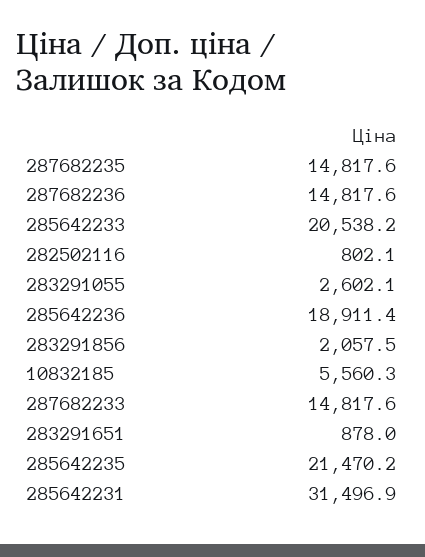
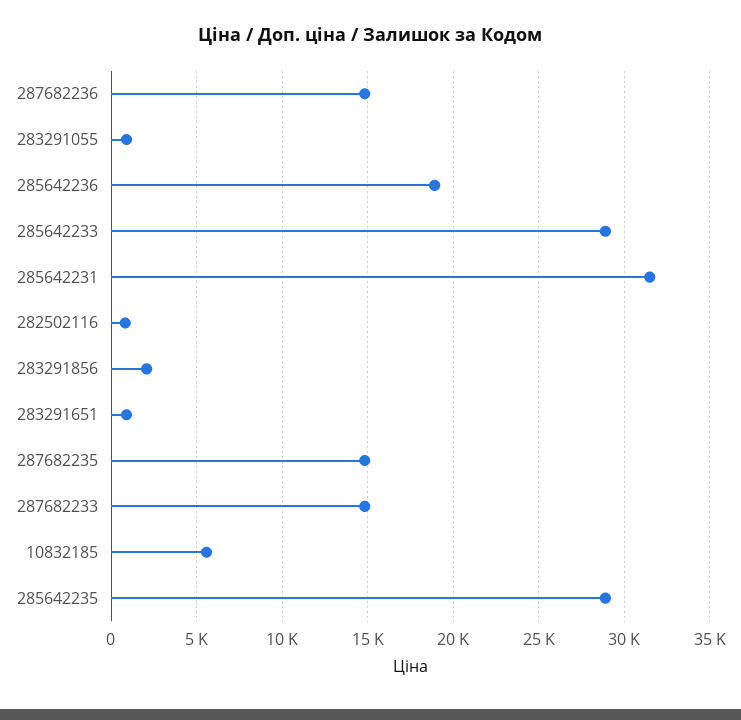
285642233: 20538.2 -> 29000
283291055: 2602.1 -> 1000
285642235: 21470.2 -> 29000

